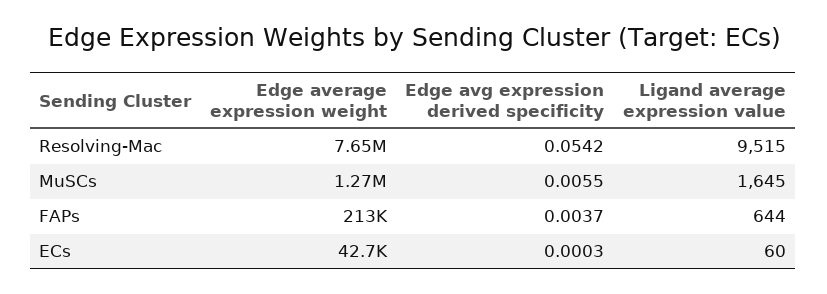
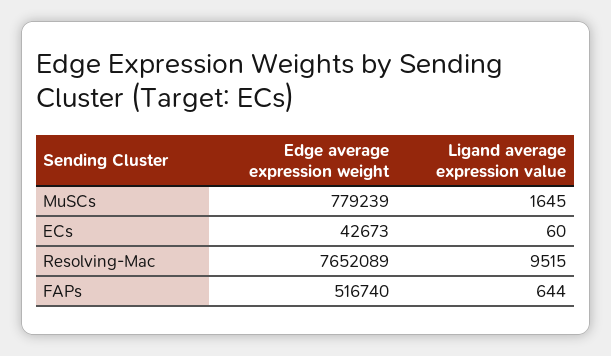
Edge avg expression derived specificity, Resolving-Mac: 0.0542 -> none
Edge average expression weight, MuSCs: 1270000 -> 779239
Edge avg expression derived specificity, MuSCs: 0.0055 -> none
Edge average expression weight, FAPs: 213000 -> 516740
Edge avg expression derived specificity, FAPs: 0.0037 -> none
Edge avg expression derived specificity, ECs: 0.0003 -> none

